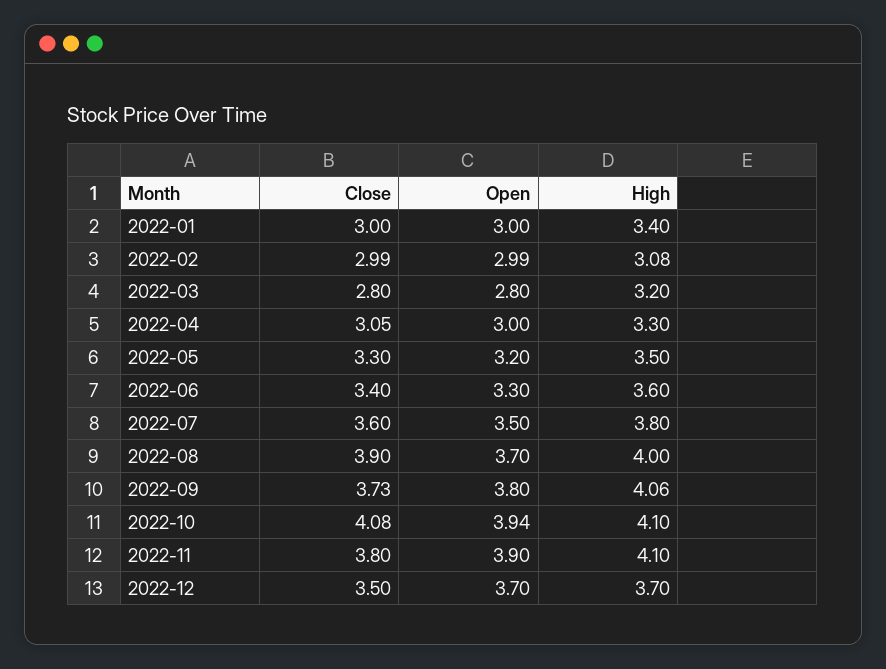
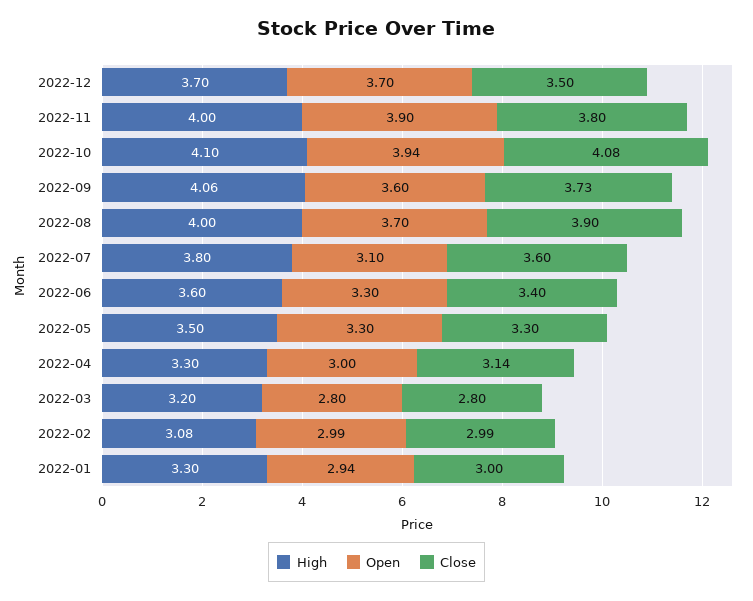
Open, 2022-01: 3 -> 2.94
High, 2022-01: 3.4 -> 3.3
Close, 2022-04: 3.05 -> 3.14
Open, 2022-05: 3.2 -> 3.3
Open, 2022-07: 3.5 -> 3.1
Open, 2022-09: 3.8 -> 3.6
High, 2022-11: 4.1 -> 4

